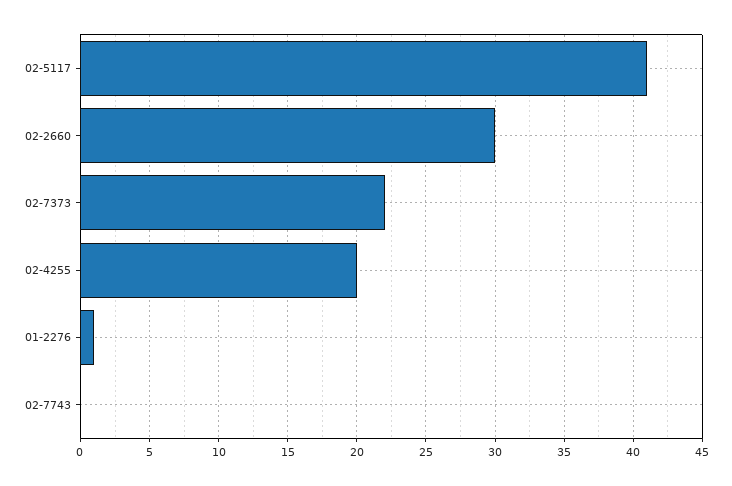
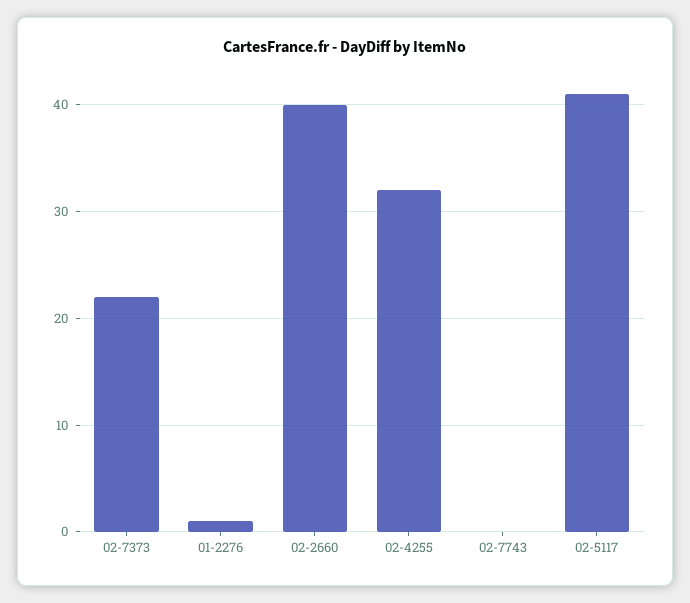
02-2660: 30 -> 40
02-4255: 20 -> 32

